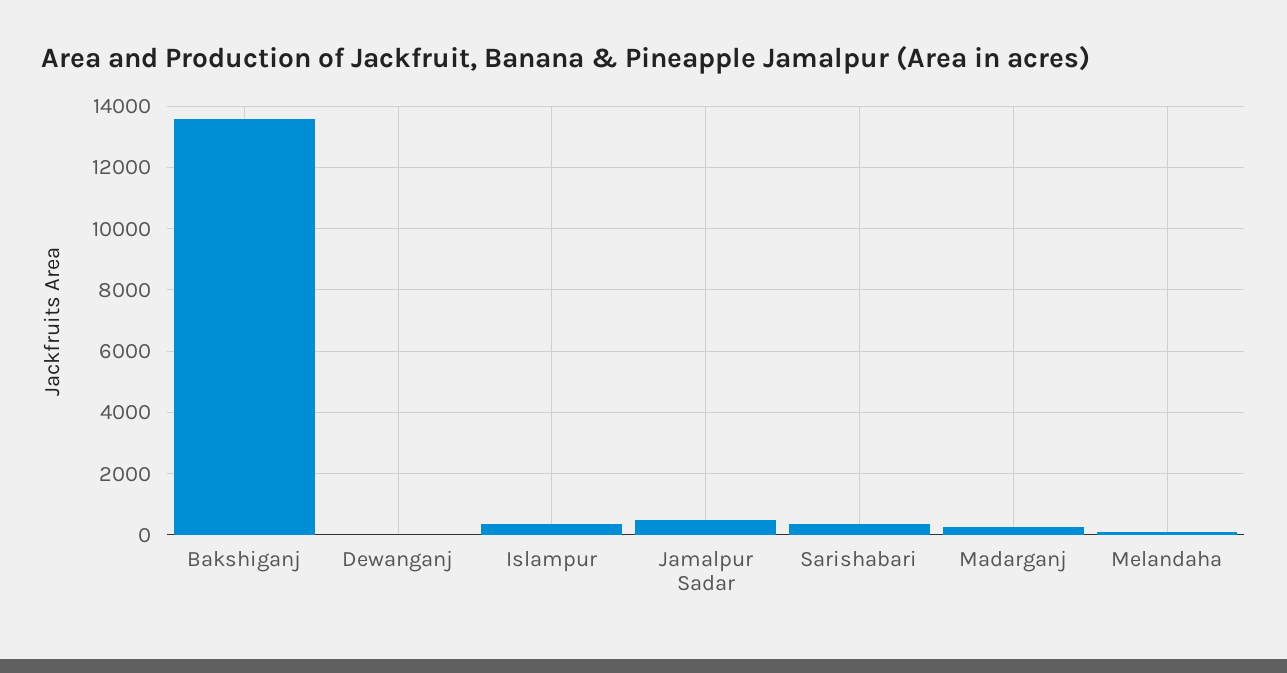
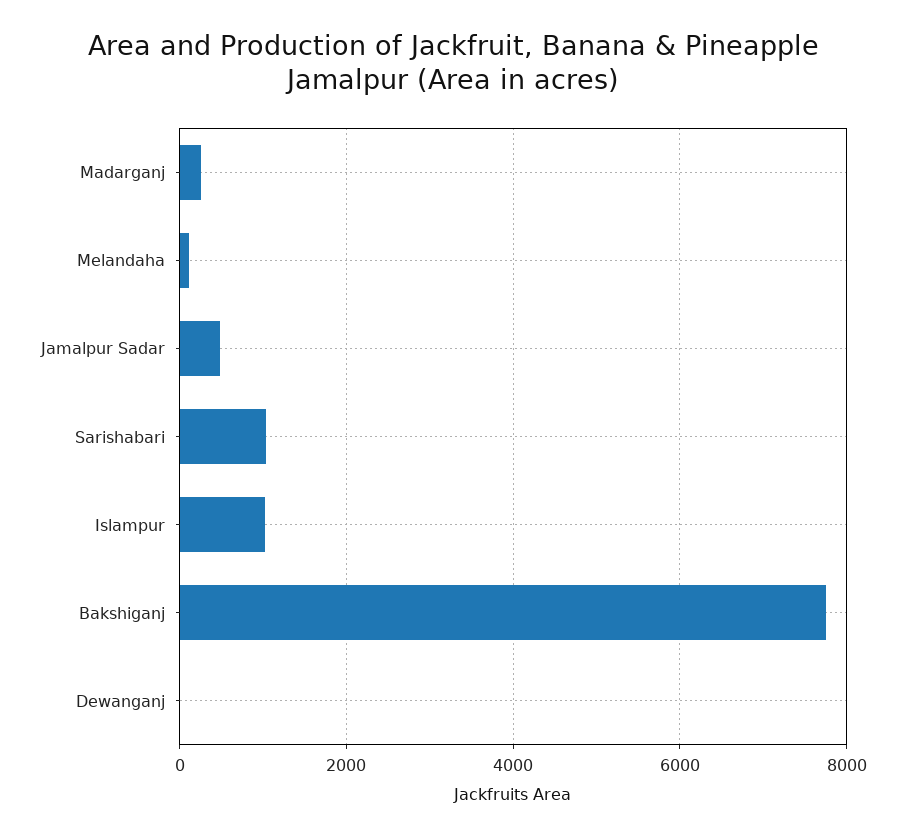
Bakshiganj: 13600 -> 7800
Islampur: 400 -> 1000
Sarishabari: 400 -> 1000

